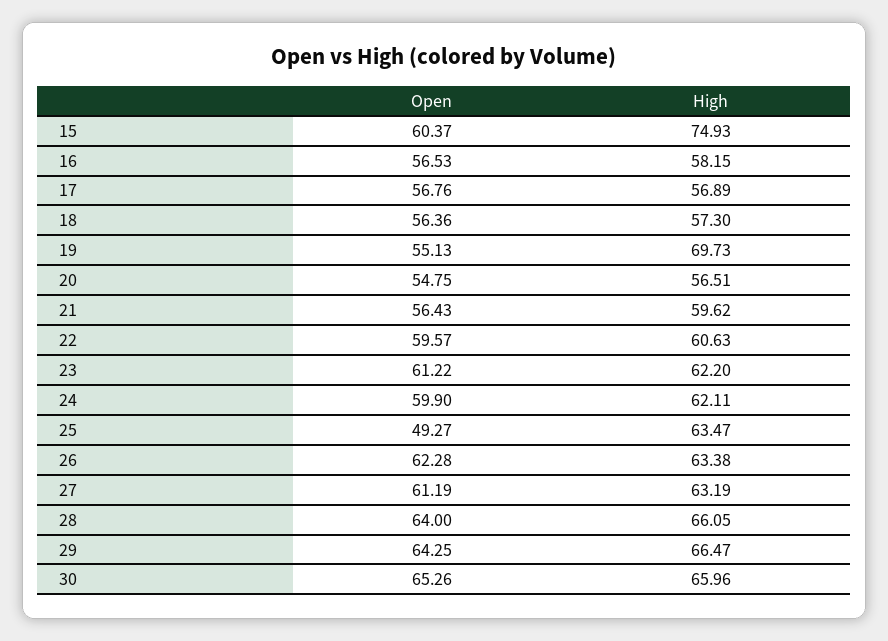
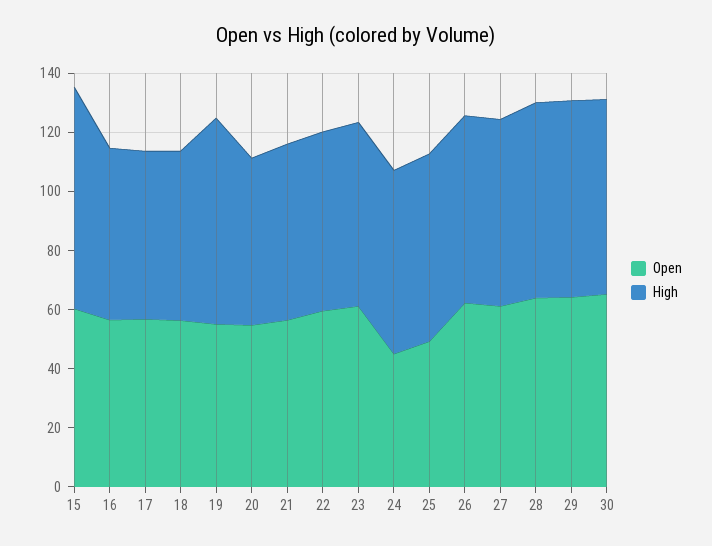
Open, 24: 59.9 -> 45

